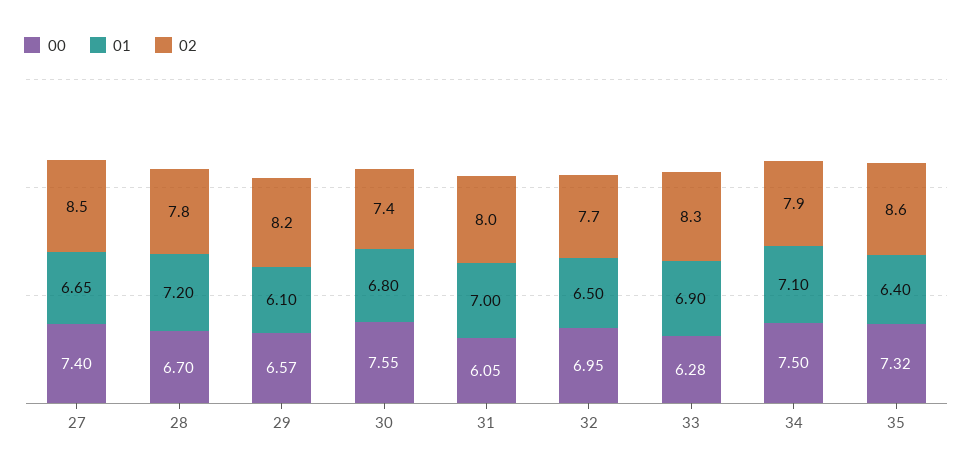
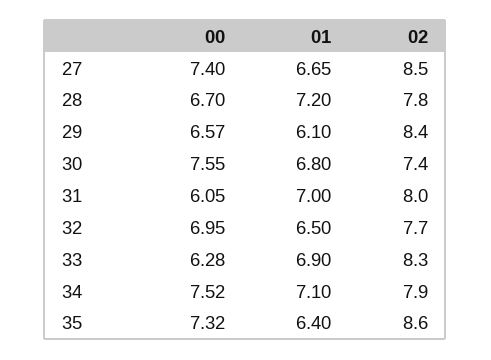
02, 29: 8.2 -> 8.4
00, 34: 7.5 -> 7.52

